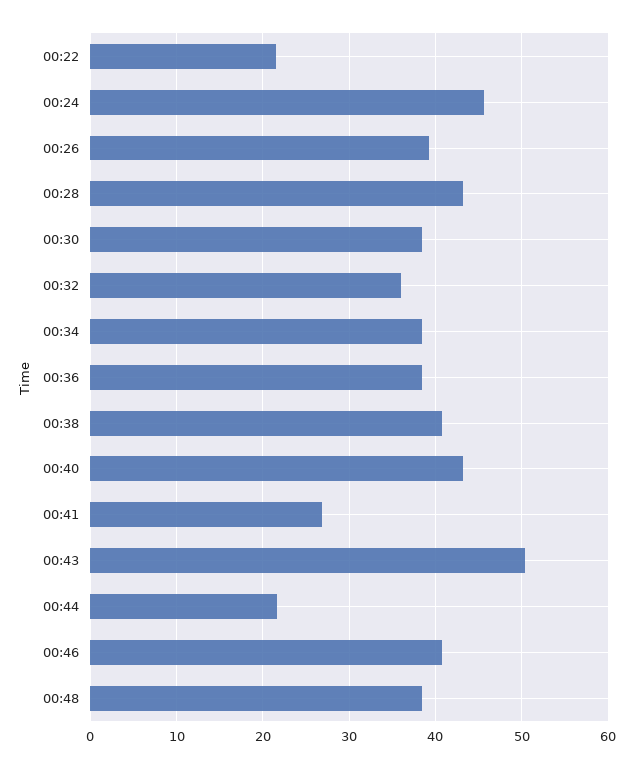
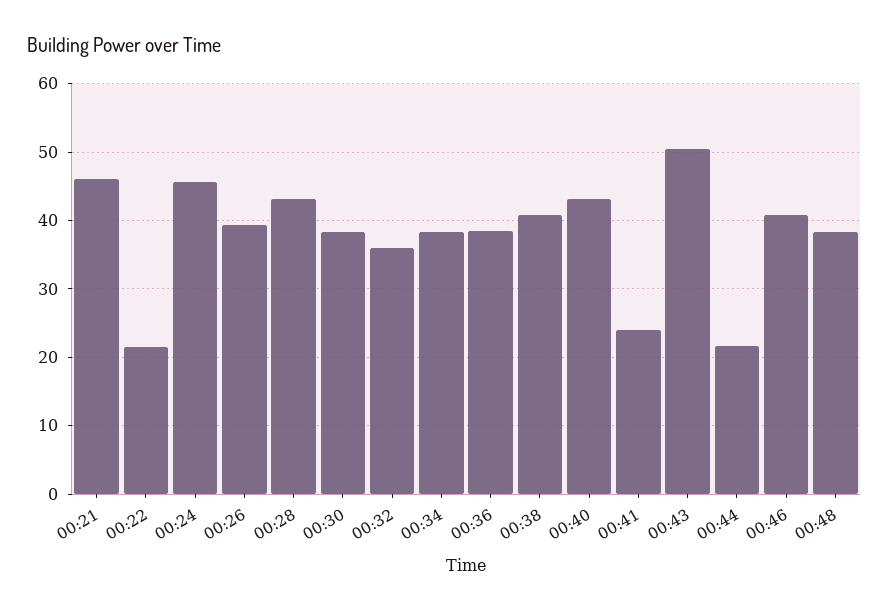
00:41: 27 -> 24
00:21: none -> 46

